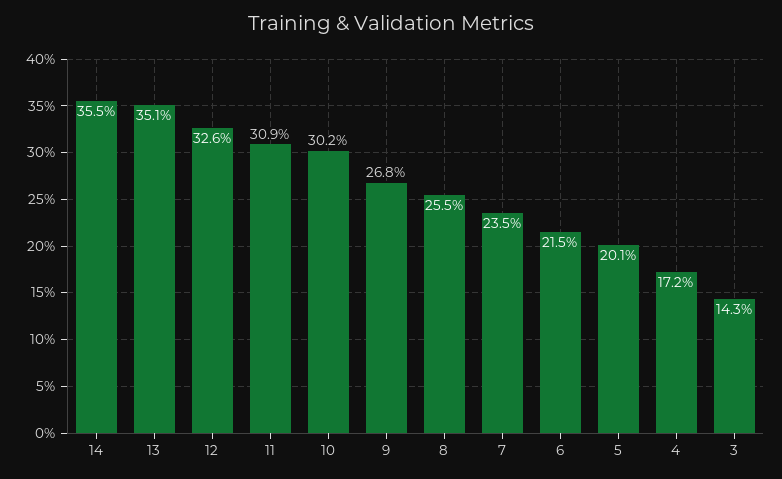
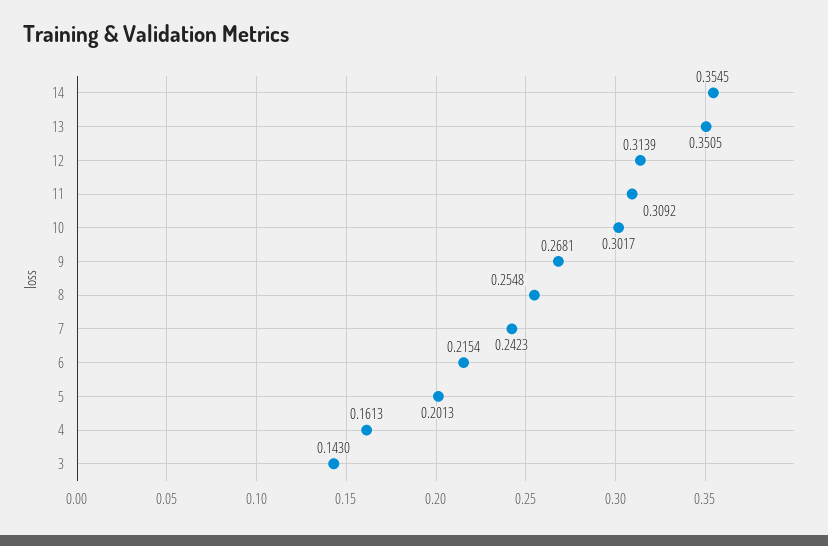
12: 0.326 -> 0.3139
7: 0.235 -> 0.2423
4: 0.172 -> 0.1613

